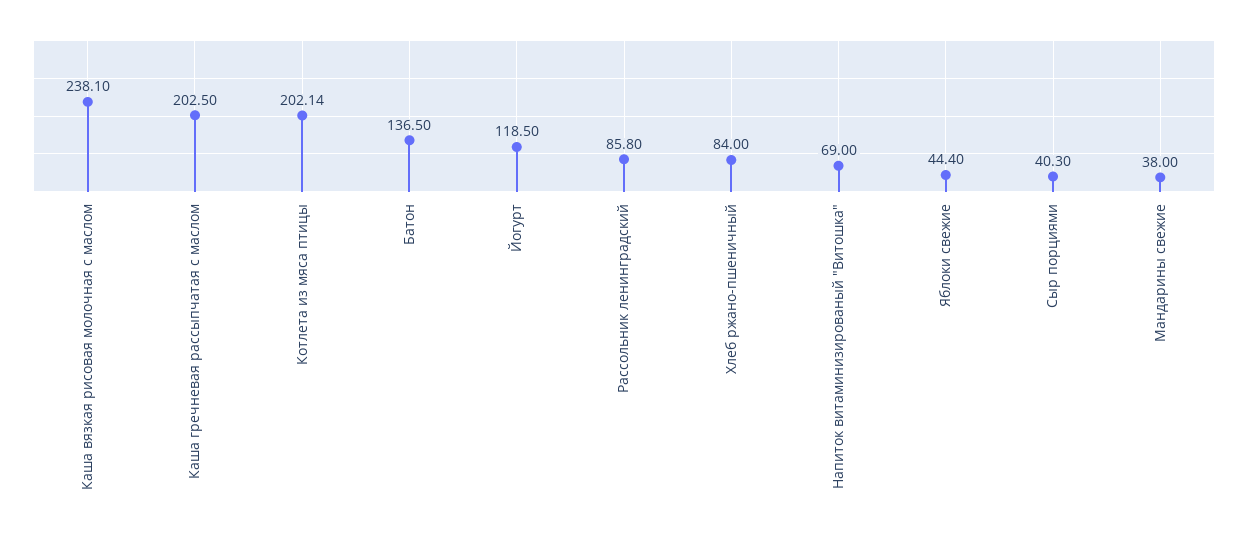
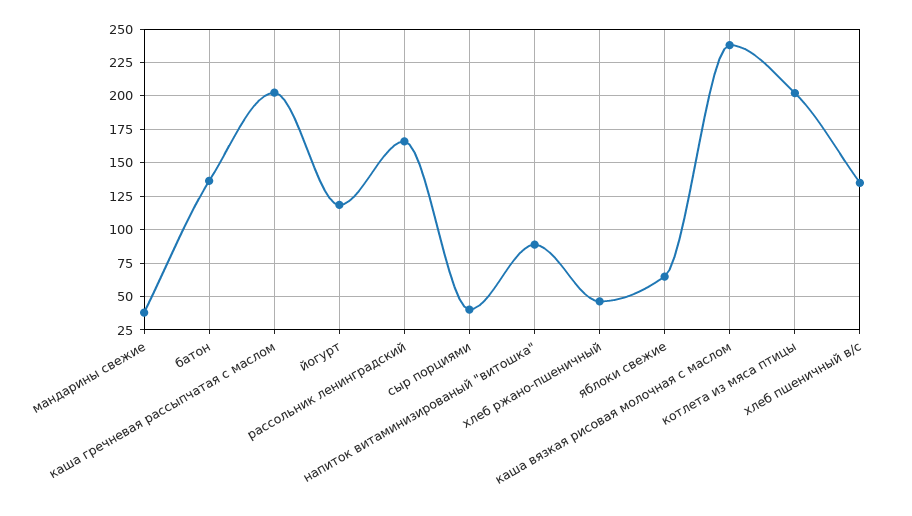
Рассольник ленинградский: 85.8 -> 165
Хлеб ржано-пшеничный: 84 -> 45
Напиток витаминизированый "Витошка": 69 -> 90
Яблоки свежие: 44.4 -> 65
хлеб пшеничный в/с: none -> 135

